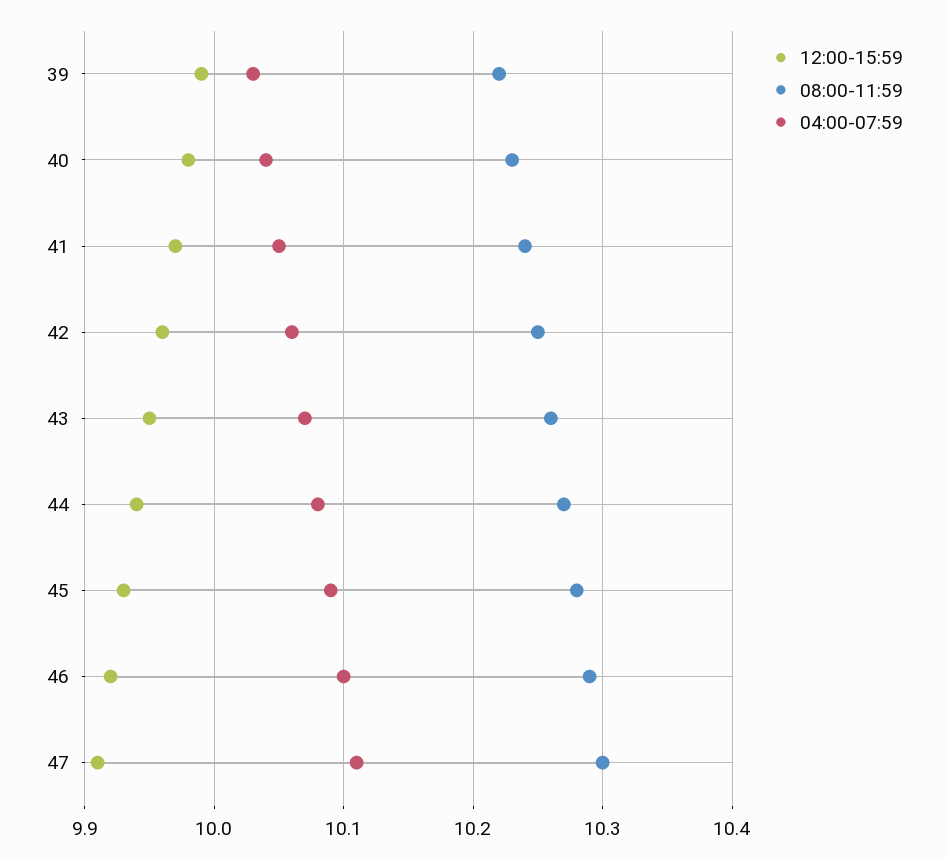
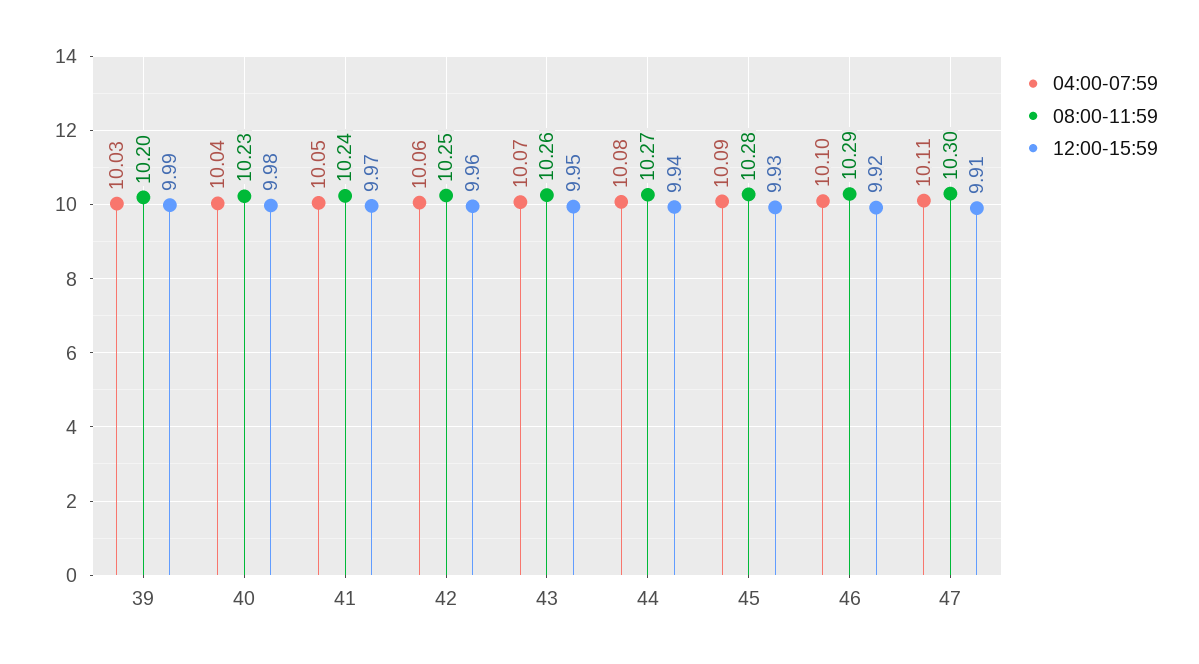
08:00-11:59, 39: 10.22 -> 10.2

